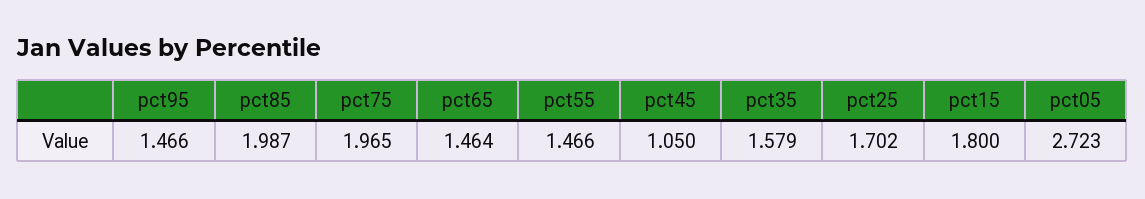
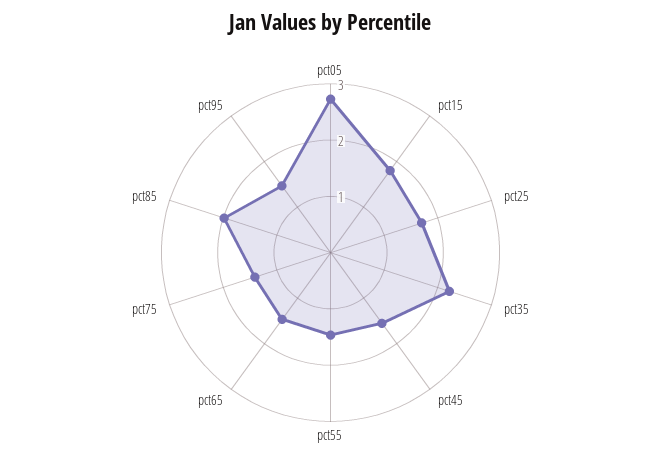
pct75: 1.965 -> 1.4
pct45: 1.05 -> 1.6
pct35: 1.579 -> 2.2

